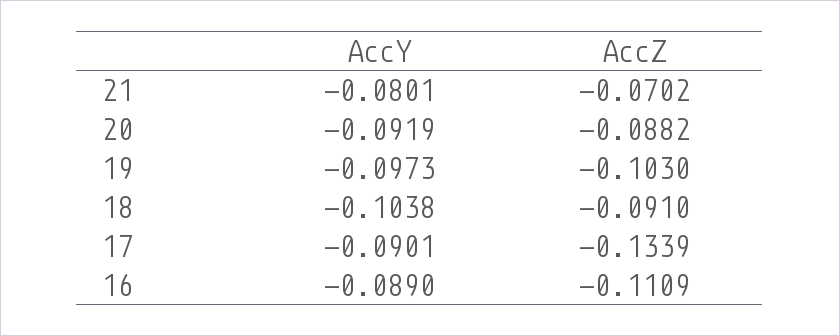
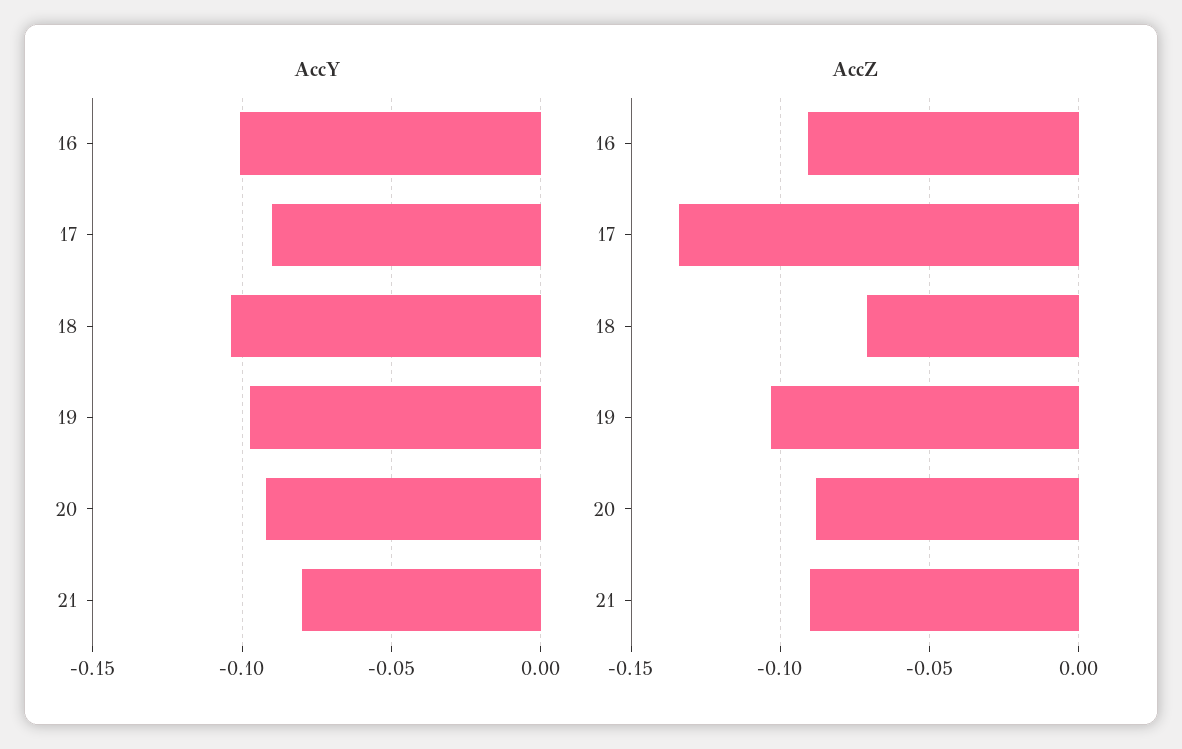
AccZ, 21: -0.0702 -> -0.09
AccZ, 18: -0.091 -> -0.07
AccY, 16: -0.089 -> -0.1
AccZ, 16: -0.1109 -> -0.09

